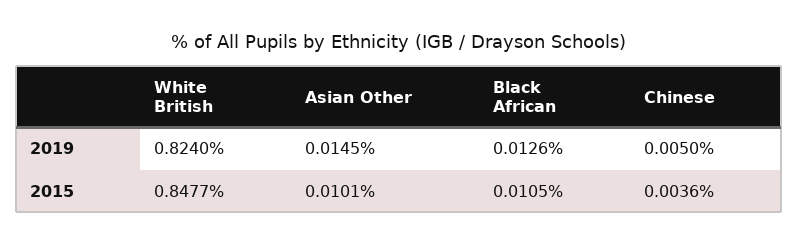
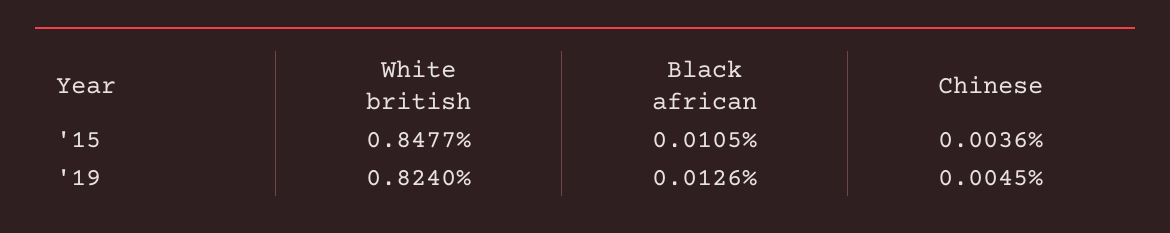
Asian Other, 2019: 0.0145 -> none
Chinese, 2019: 0.005 -> 0.0045
Asian Other, 2015: 0.0101 -> none

